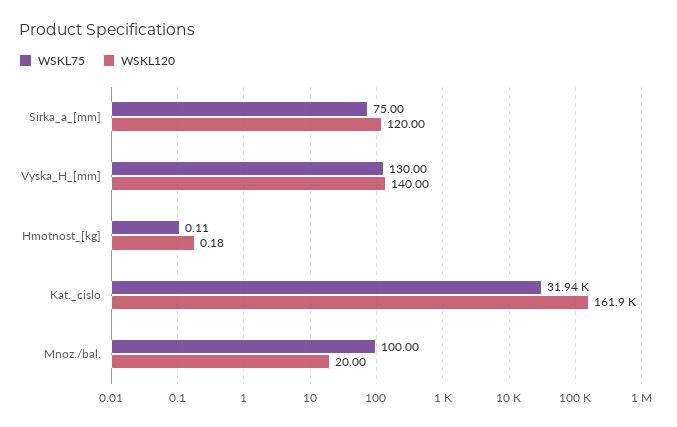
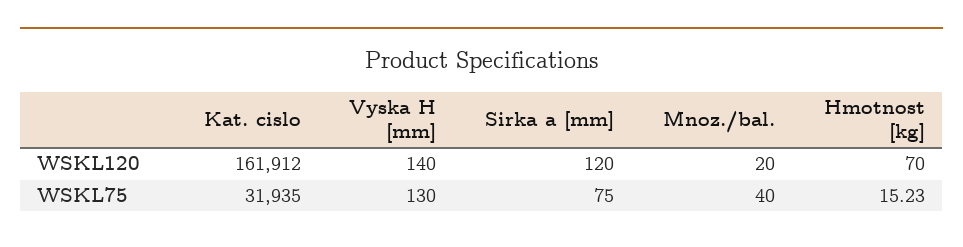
WSKL75, Hmotnost_[kg]: 0.11 -> 15.23
WSKL120, Hmotnost_[kg]: 0.18 -> 70
WSKL75, Mnoz./bal.: 100 -> 40

